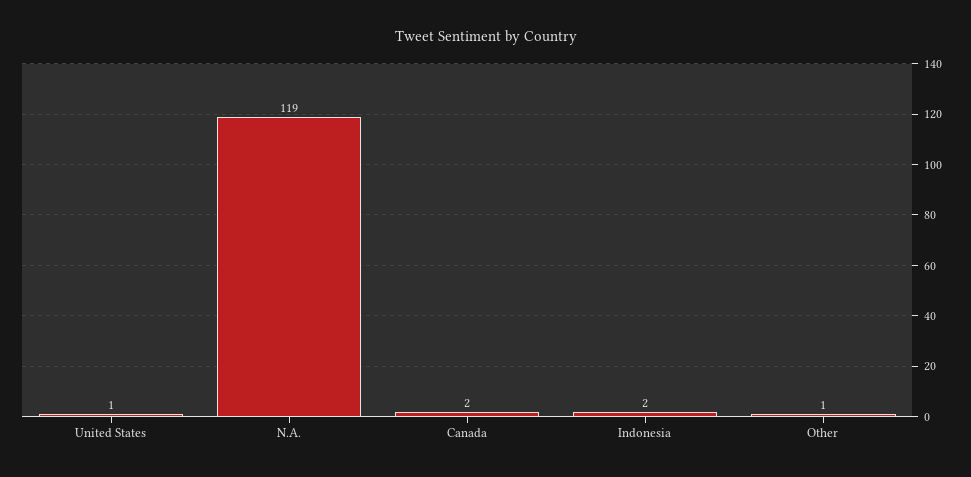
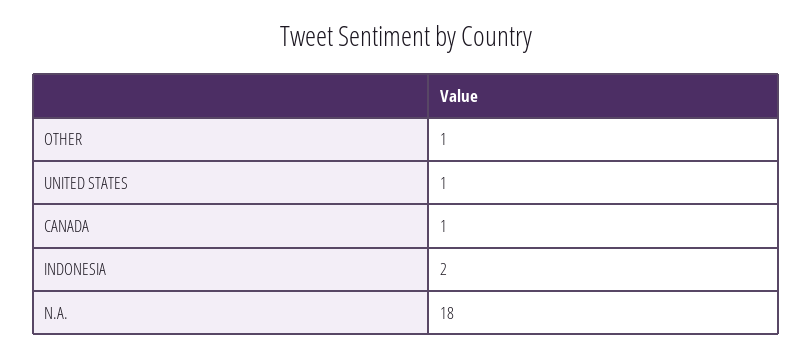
N.A.: 119 -> 18
Canada: 2 -> 1

